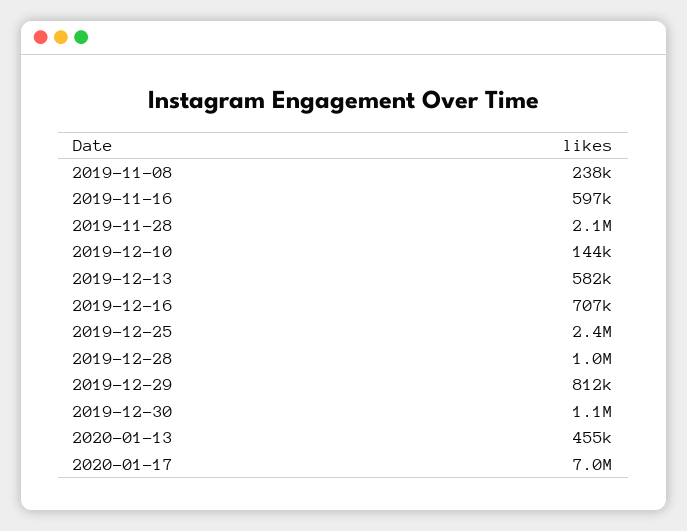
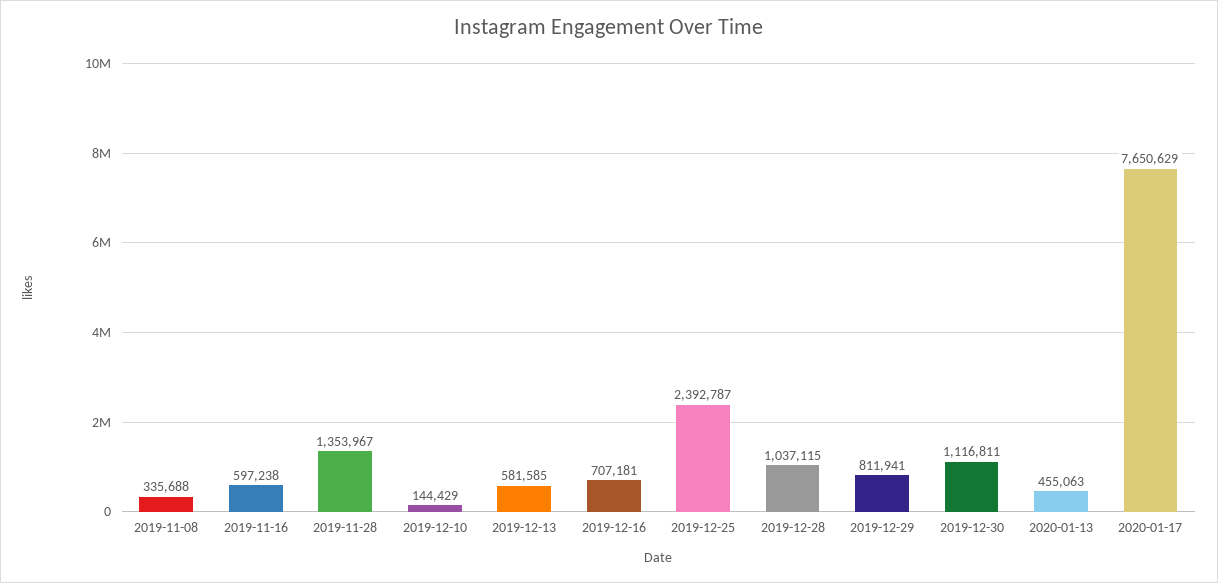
2019-11-08: 238000 -> 335688
2019-11-28: 2100000 -> 1353967
2020-01-17: 7000000 -> 7650629

